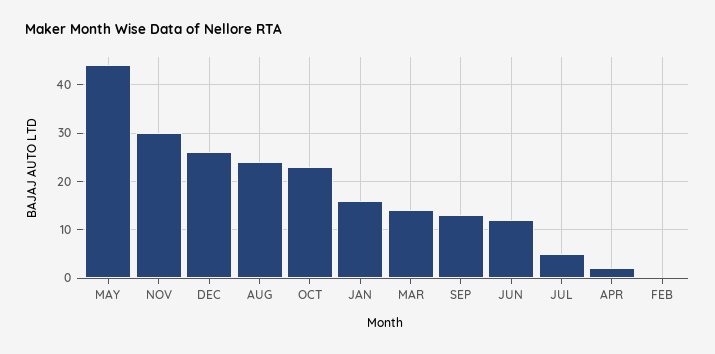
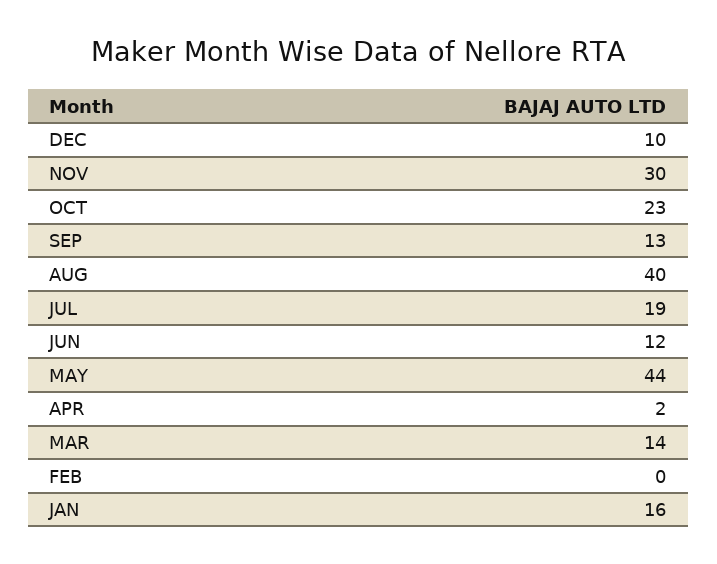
DEC: 25 -> 10
AUG: 25 -> 40
JUL: 5 -> 19

